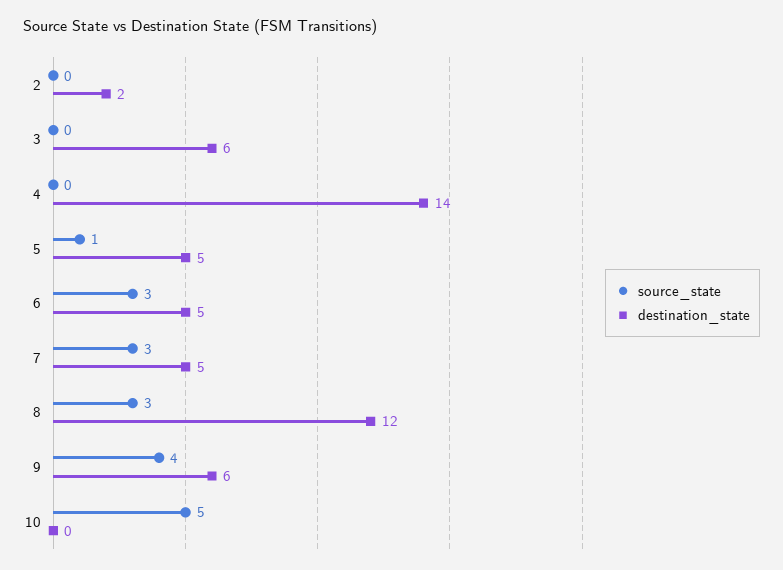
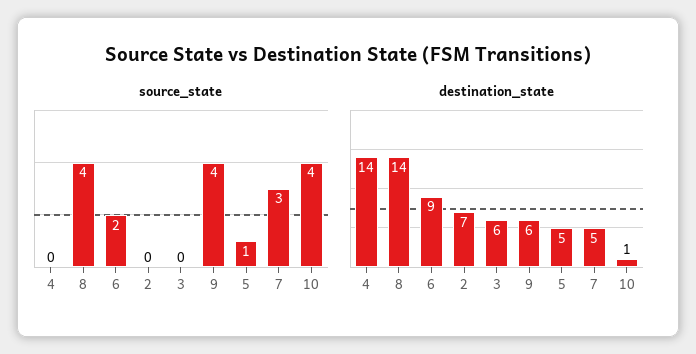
destination_state, 2: 2 -> 7
source_state, 6: 3 -> 2
destination_state, 6: 5 -> 9
source_state, 8: 3 -> 4
destination_state, 8: 12 -> 14
source_state, 10: 5 -> 4
destination_state, 10: 0 -> 1

